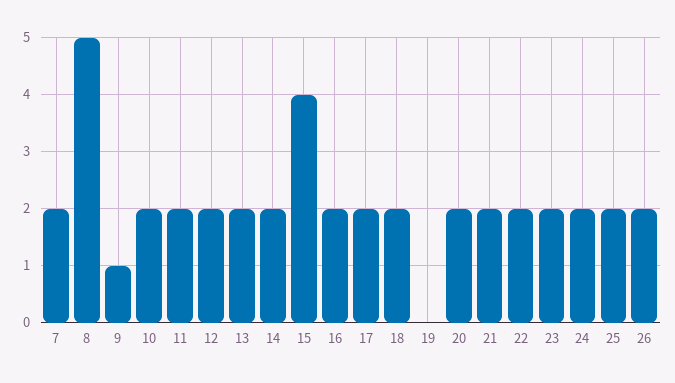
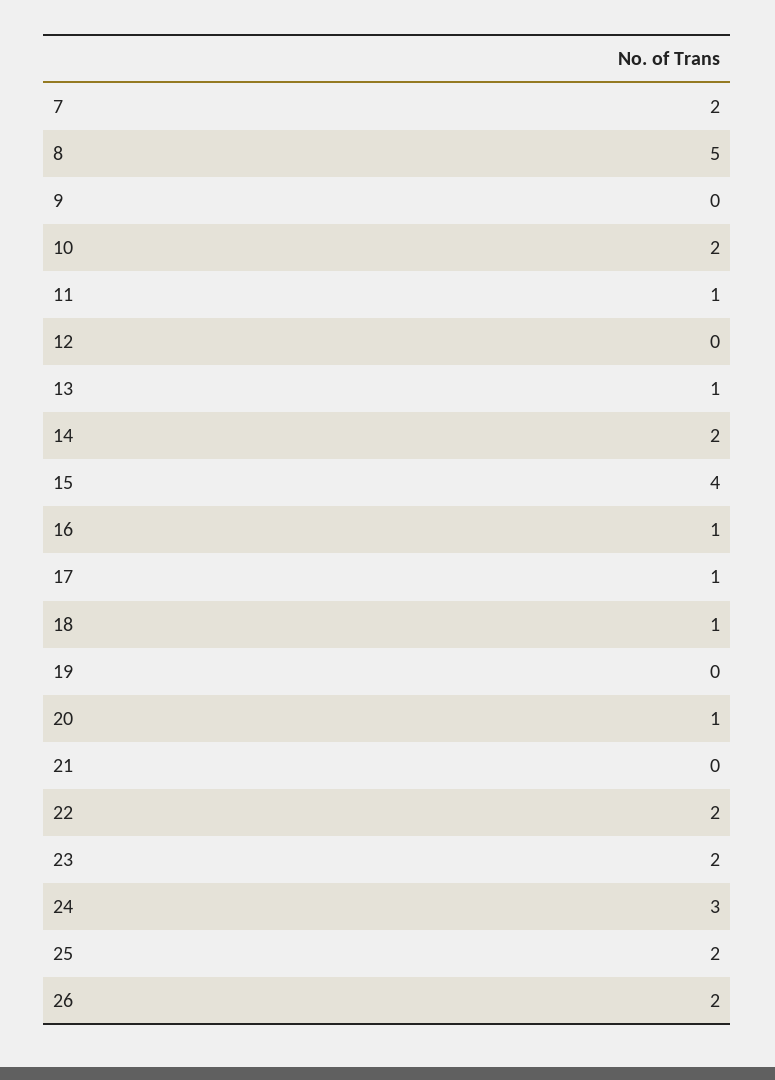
9: 1 -> 0
11: 2 -> 1
12: 2 -> 0
13: 2 -> 1
16: 2 -> 1
17: 2 -> 1
18: 2 -> 1
20: 2 -> 1
21: 2 -> 0
24: 2 -> 3

